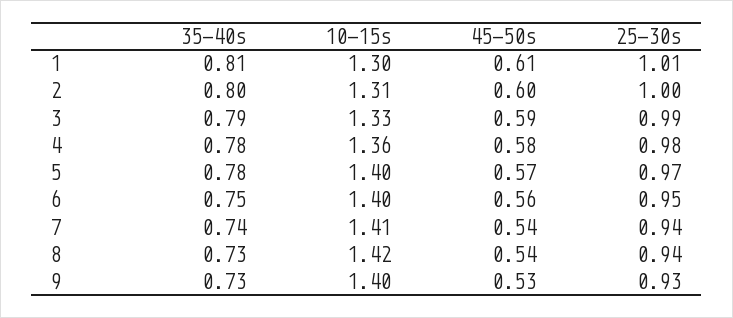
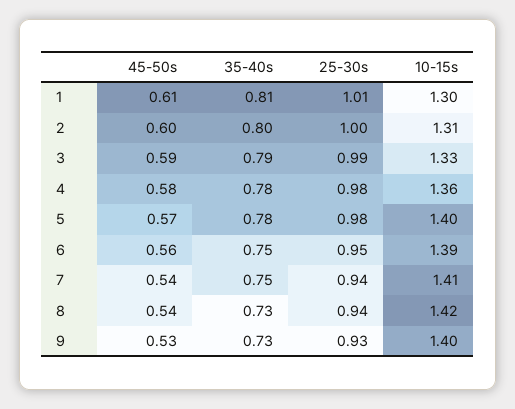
25-30s, 5: 0.97 -> 0.98
10-15s, 6: 1.4 -> 1.39
35-40s, 7: 0.74 -> 0.75

